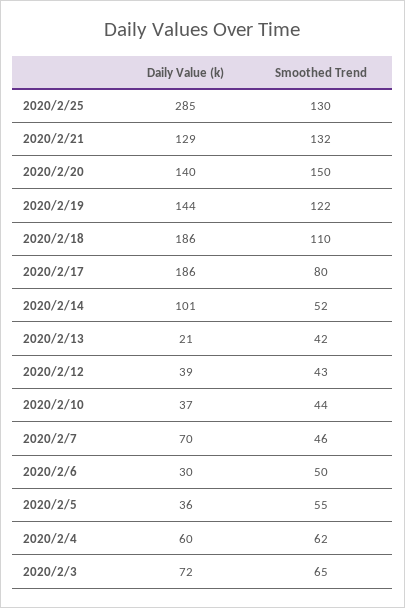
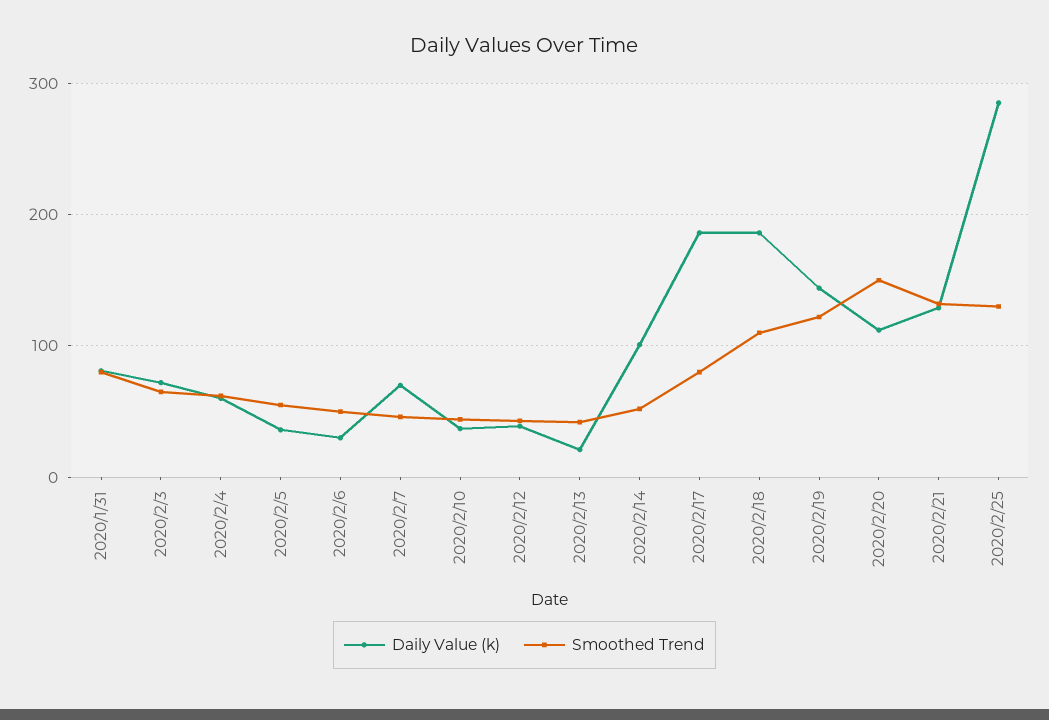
Daily Value (k), 2020/2/20: 140 -> 110
Daily Value (k), 2020/1/31: none -> 80
Smoothed Trend, 2020/1/31: none -> 80

